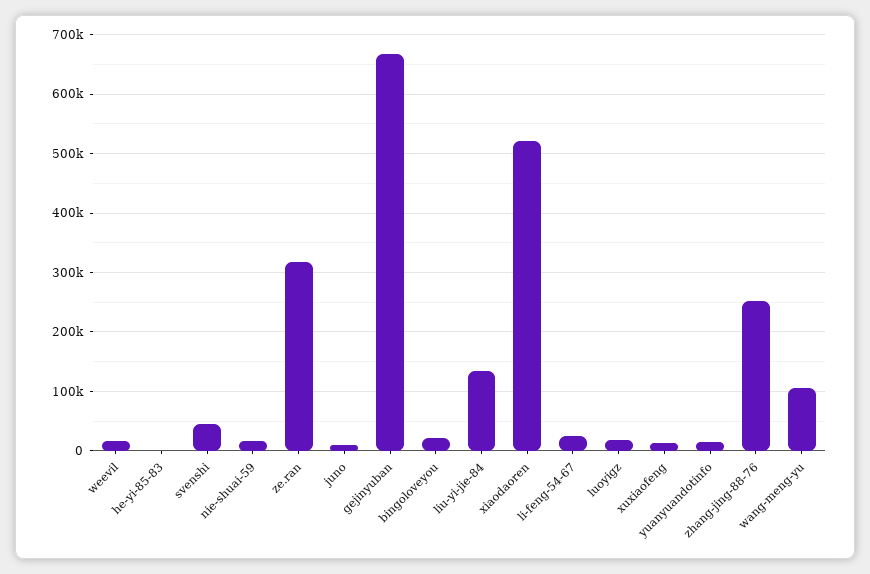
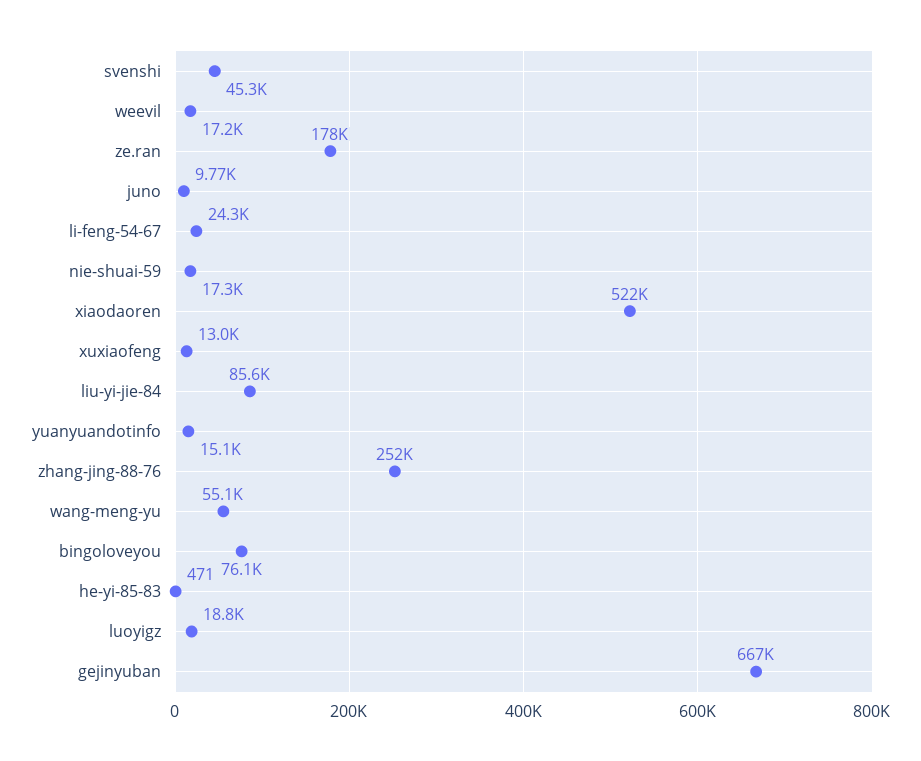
ze.ran: 320000 -> 178000
bingoloveyou: 20000 -> 76100
liu-yi-jie-84: 140000 -> 85600
wang-meng-yu: 100000 -> 55100

